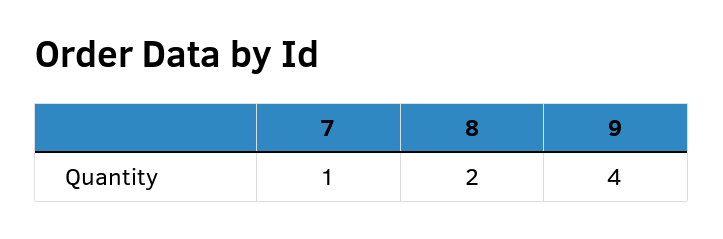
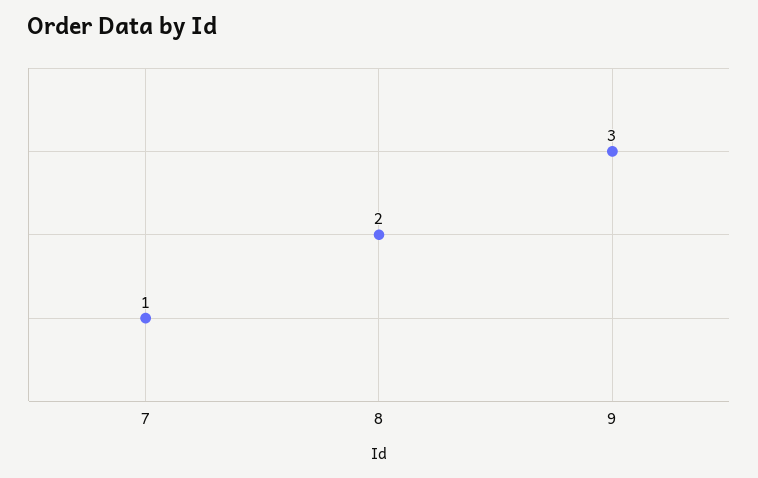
9: 4 -> 3

